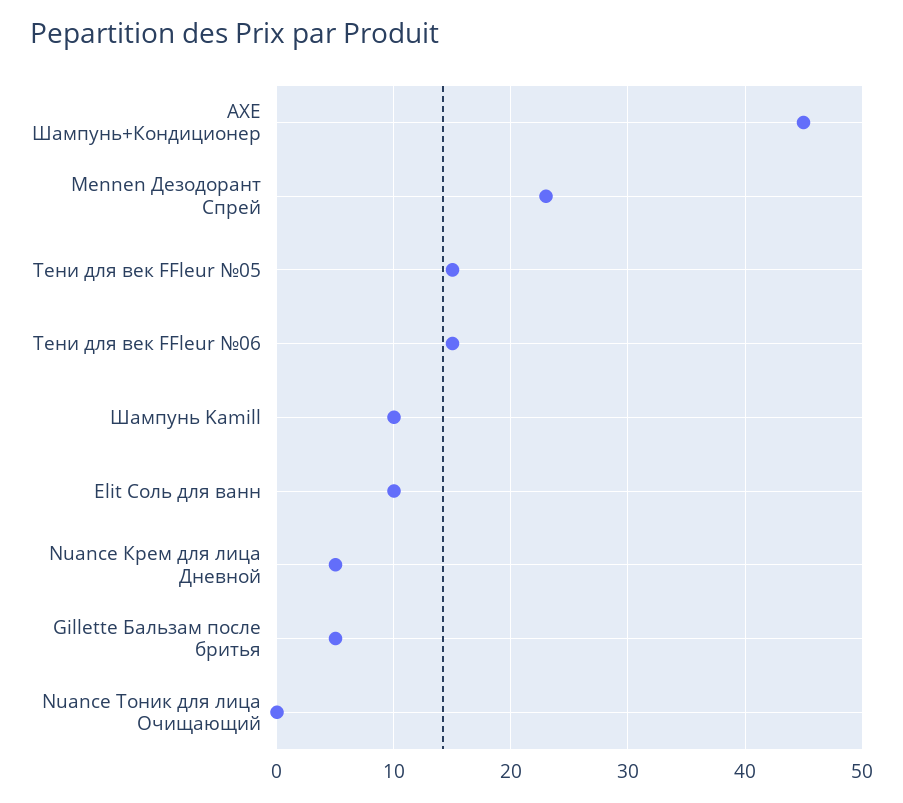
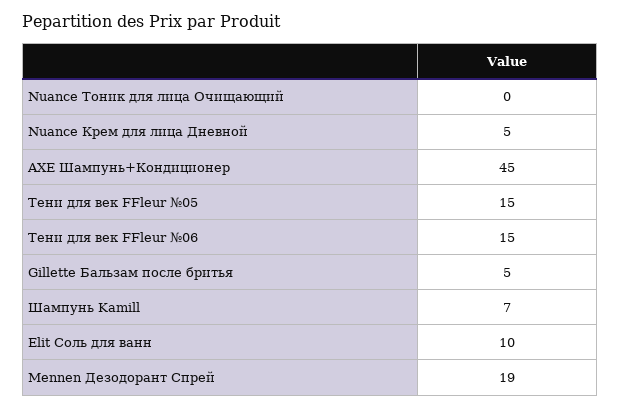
Mennen Дезодорант Спрей: 23 -> 19
Шампунь Kamill: 10 -> 7

